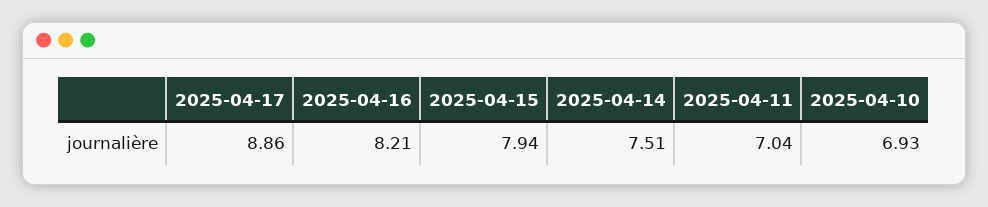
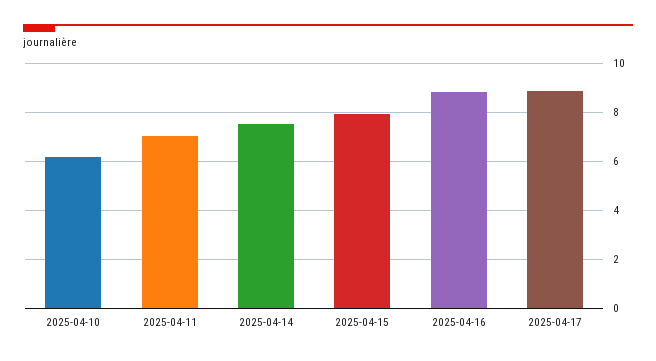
2025-04-16: 8.21 -> 8.75
2025-04-10: 6.93 -> 6.25

